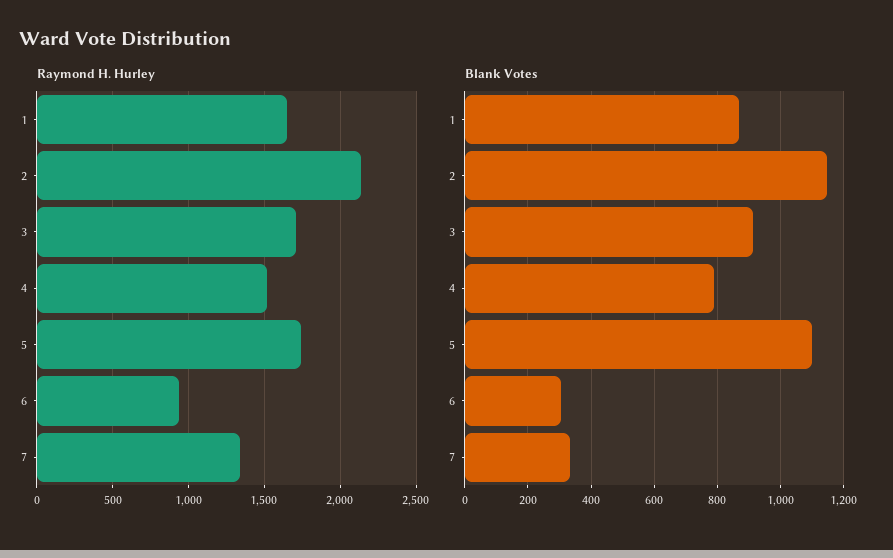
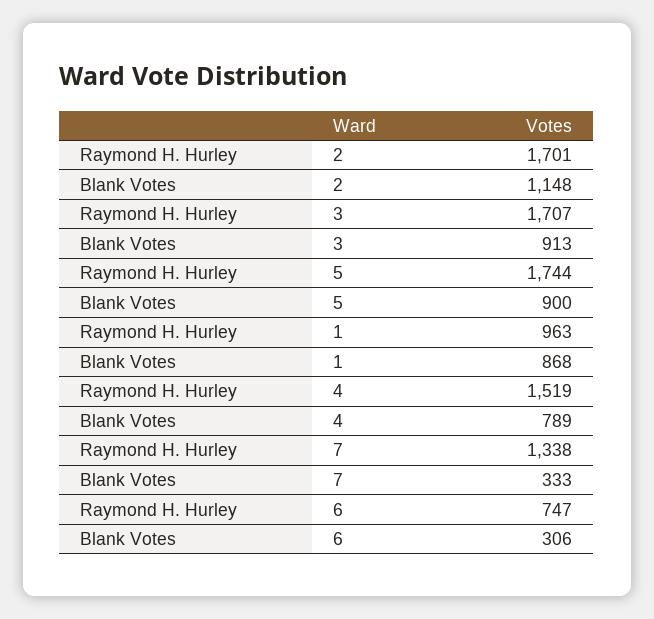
Raymond H. Hurley, 1: 1650 -> 963
Raymond H. Hurley, 2: 2150 -> 1701
Raymond H. Hurley, 6: 950 -> 747
Blank Votes, 5: 1100 -> 900

